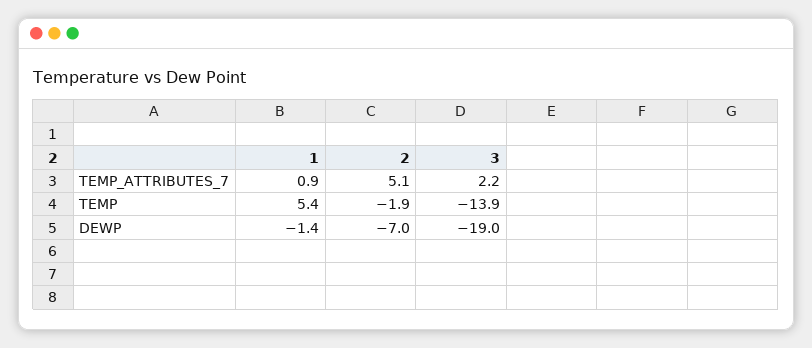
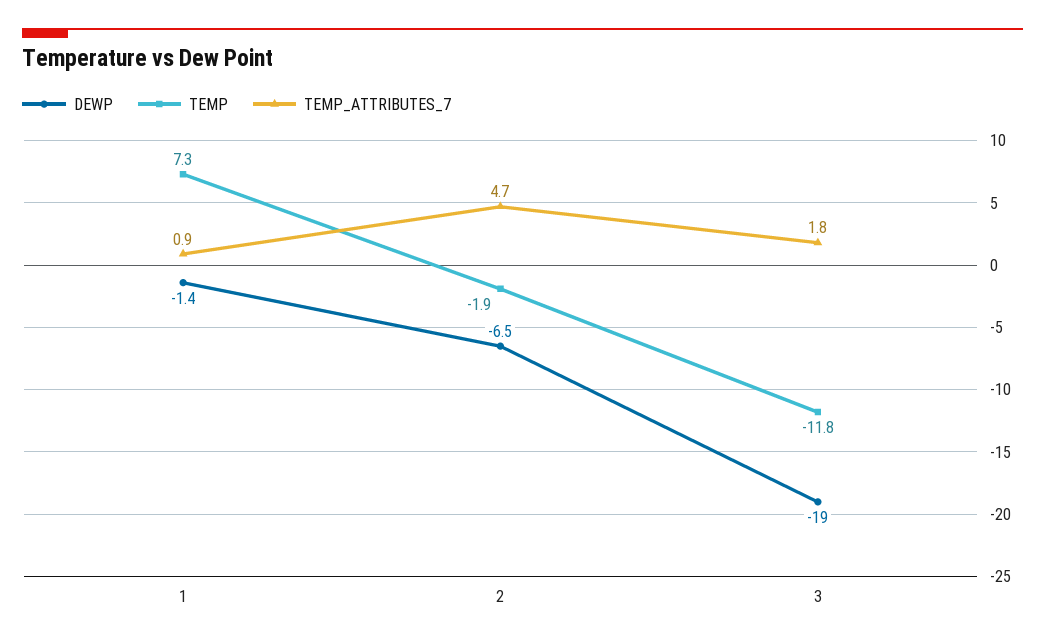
TEMP_ATTRIBUTES_7, 2: 5.1 -> 4.7
TEMP_ATTRIBUTES_7, 3: 2.2 -> 1.8
TEMP, 1: 5.4 -> 7.3
TEMP, 3: -13.9 -> -11.8
DEWP, 2: -7 -> -6.5

